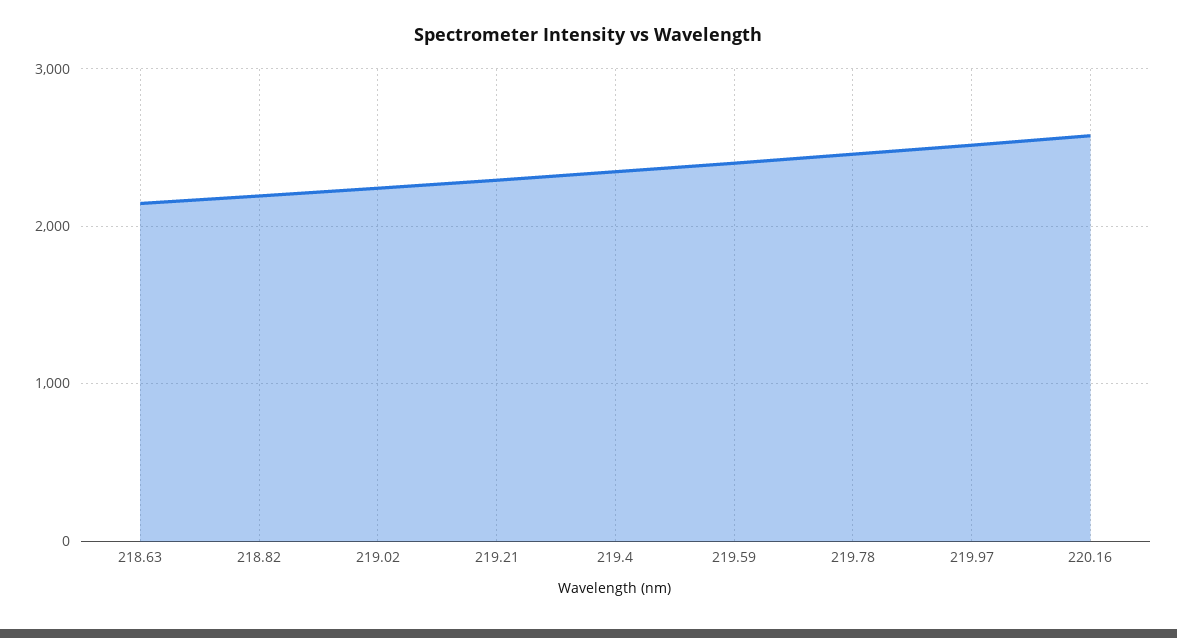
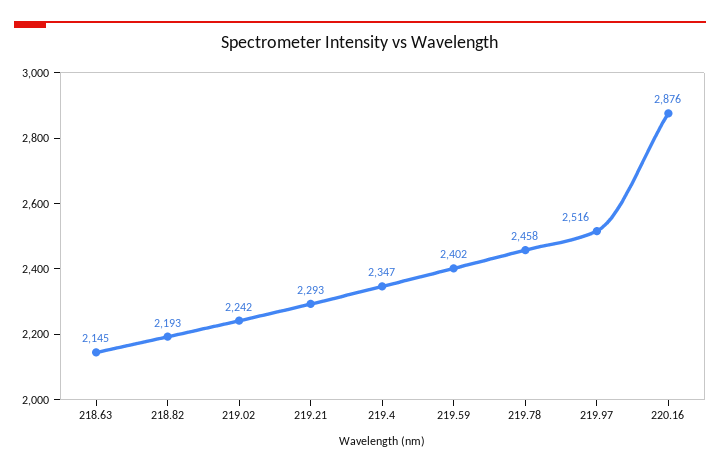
220.16: 2600 -> 2876

